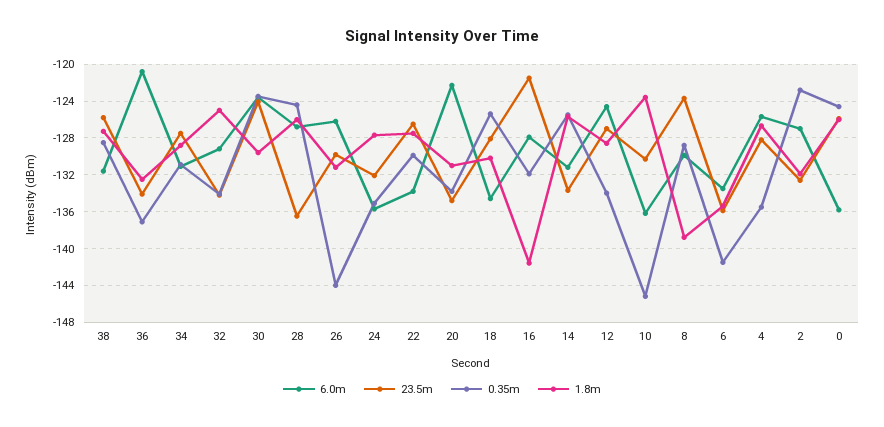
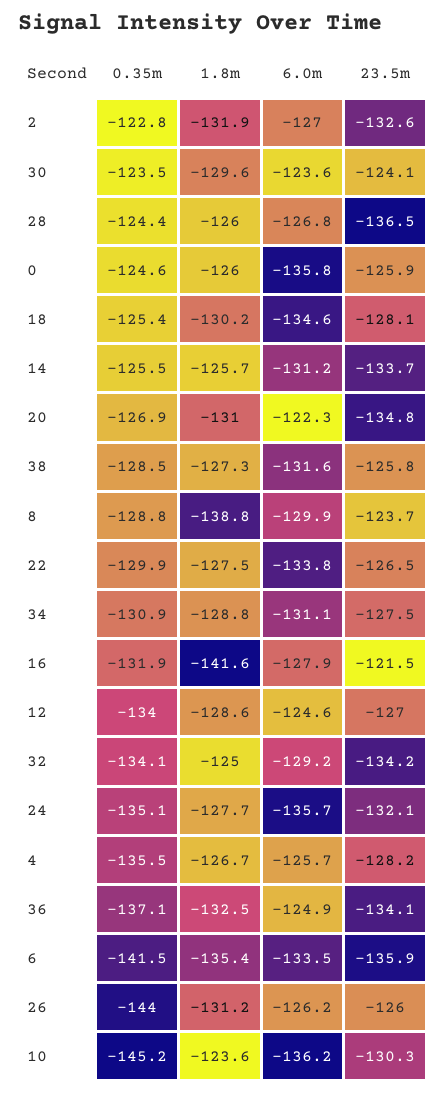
6.0m, 36: -121 -> -124.9
23.5m, 26: -130 -> -126
0.35m, 20: -134 -> -126.9

